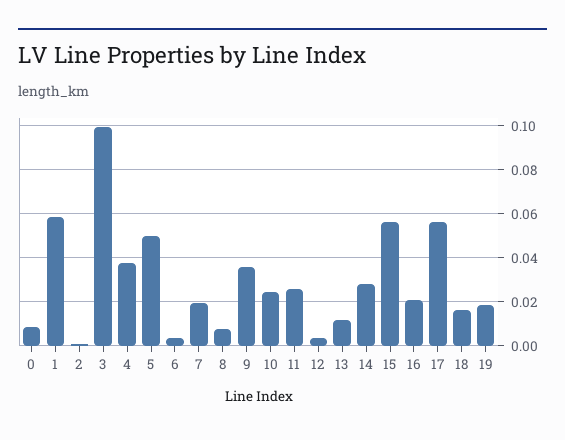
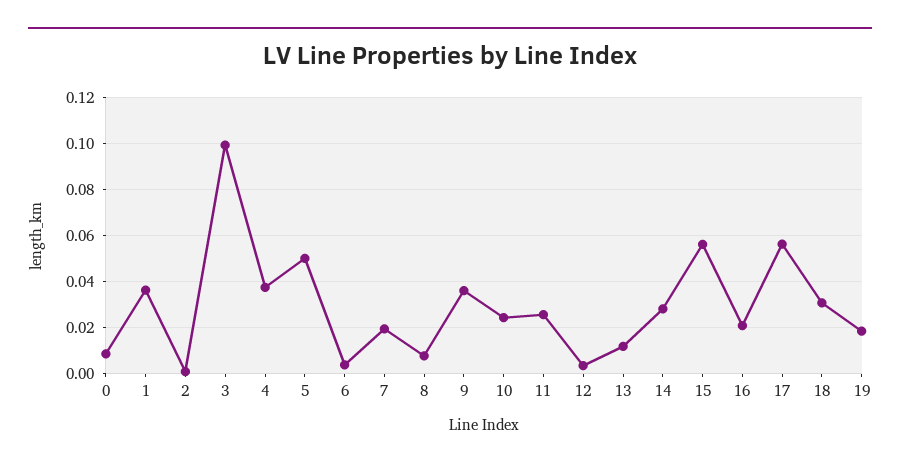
1: 0.06 -> 0.035
18: 0.015 -> 0.03

